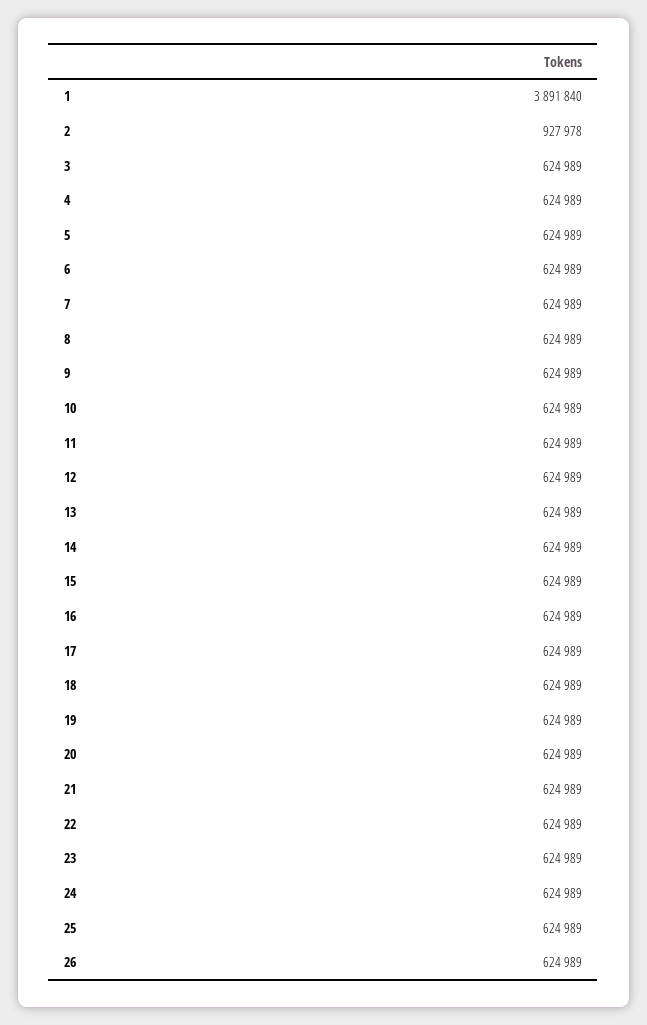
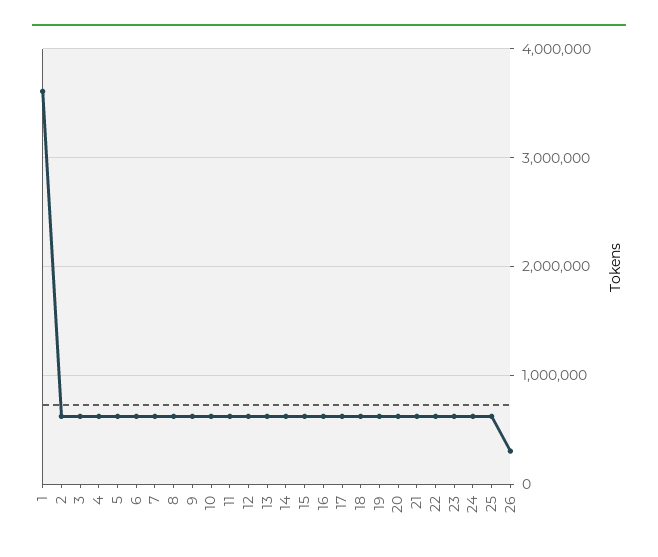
1: 3891840 -> 3600000
2: 927978 -> 600000
26: 624989 -> 300000

